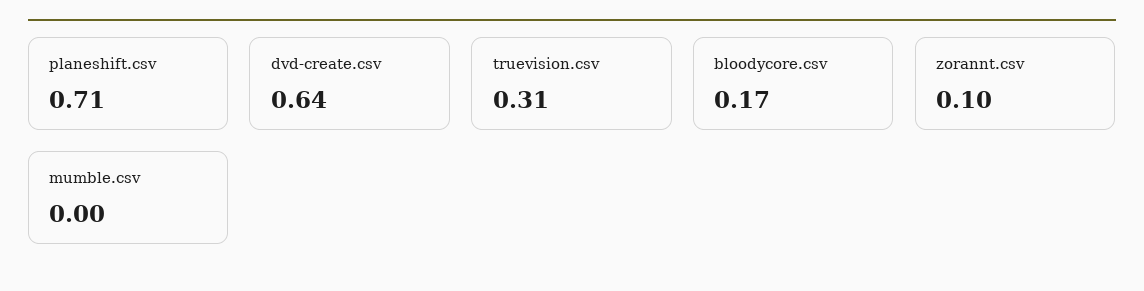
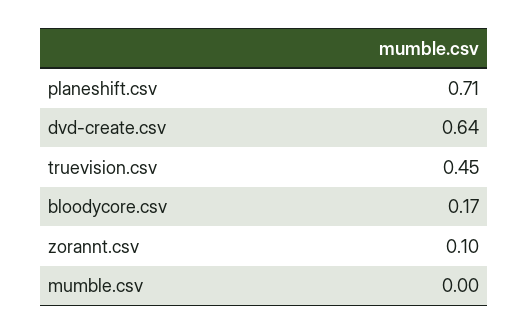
truevision.csv: 0.31 -> 0.45

